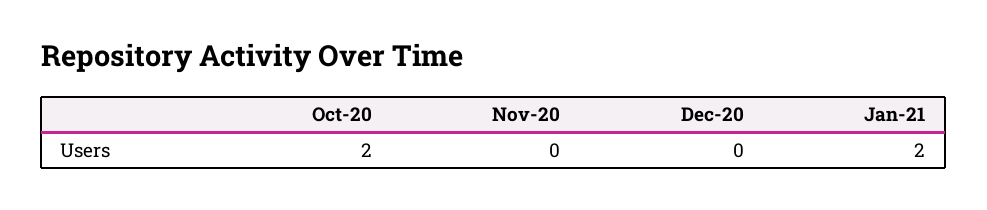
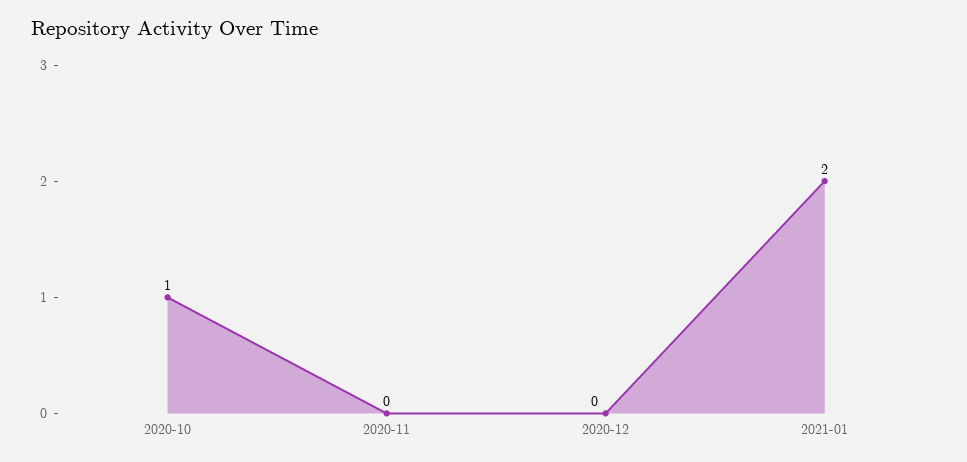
Oct-20: 2 -> 1

